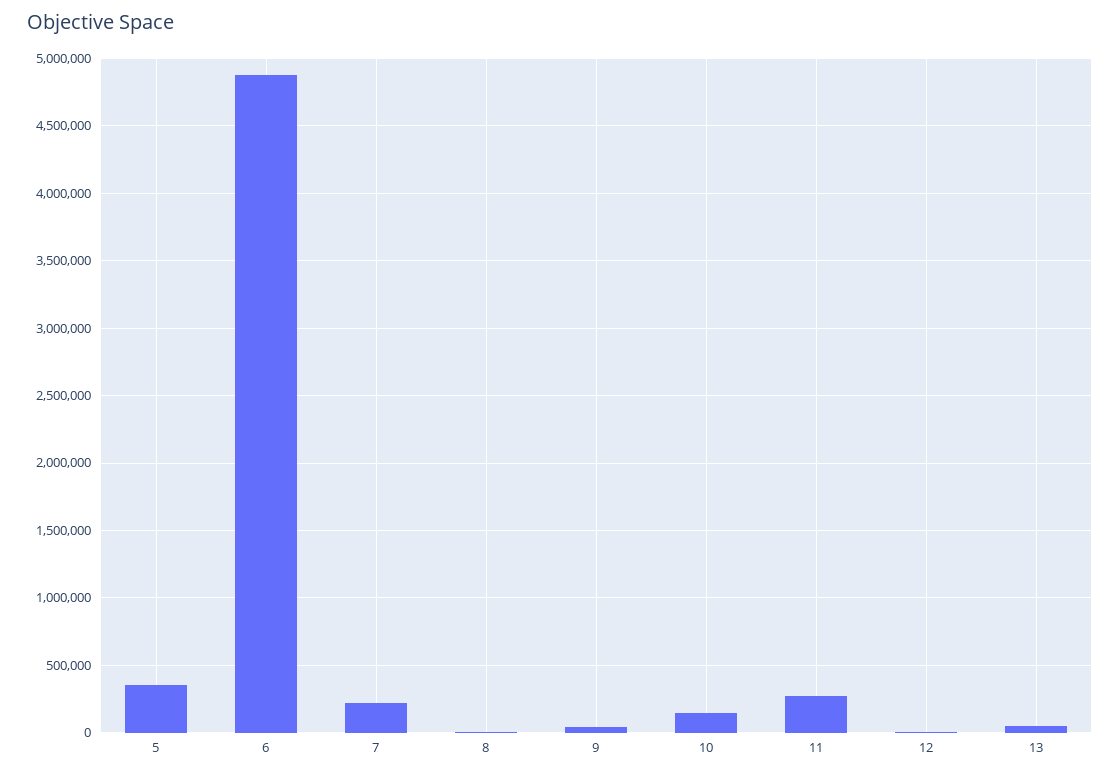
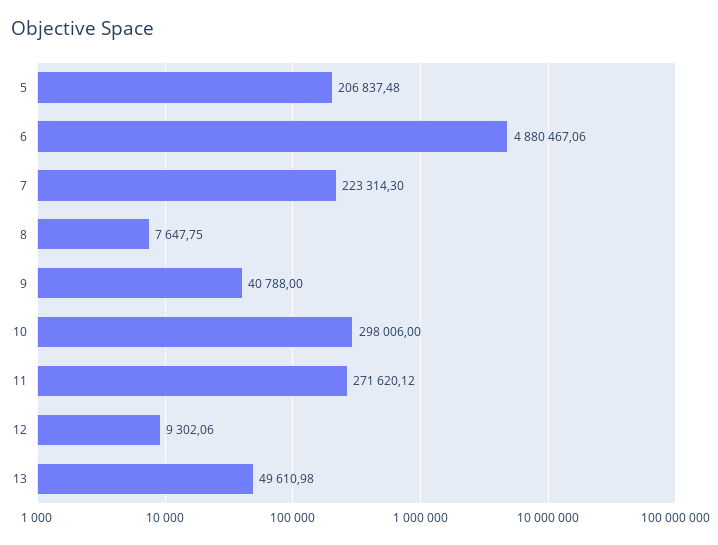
5: 350000 -> 206837.48
10: 150000 -> 298006

